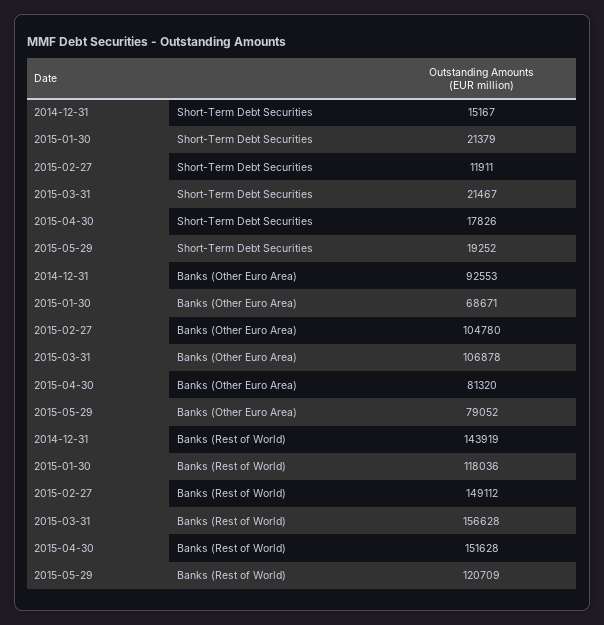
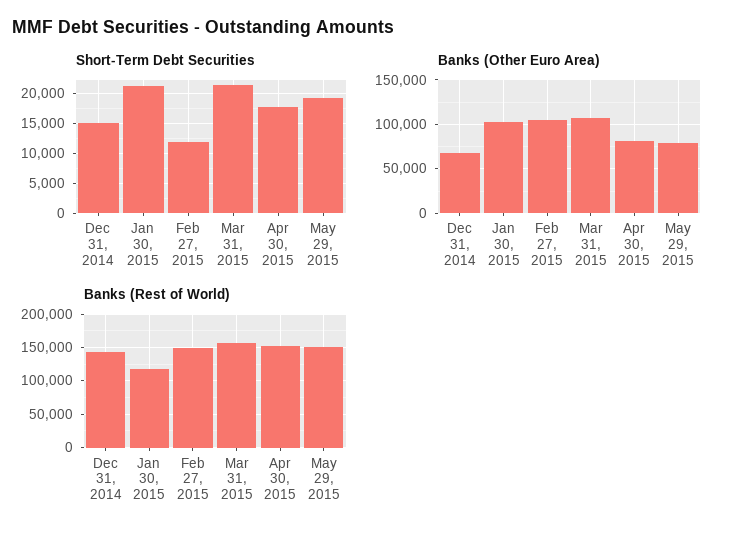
Banks (Other Euro Area), 2014-12-31: 92553 -> 70000
Banks (Other Euro Area), 2015-01-30: 68671 -> 100000
Banks (Rest of World), 2015-05-29: 120709 -> 150000

